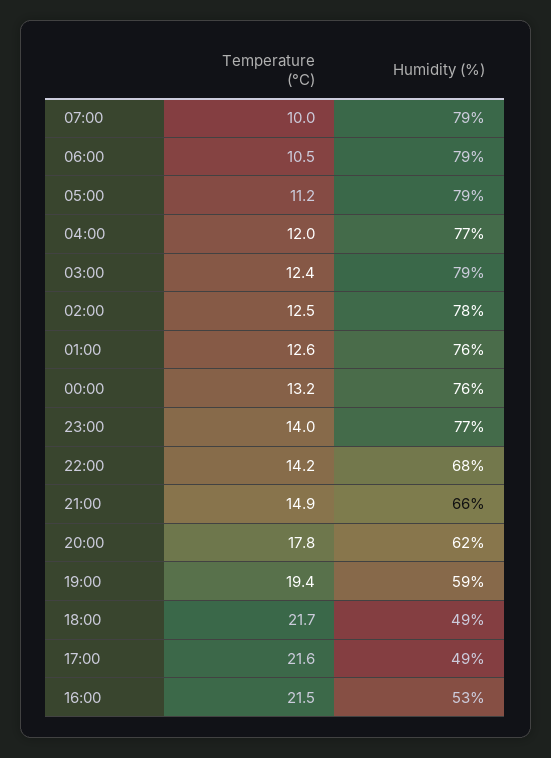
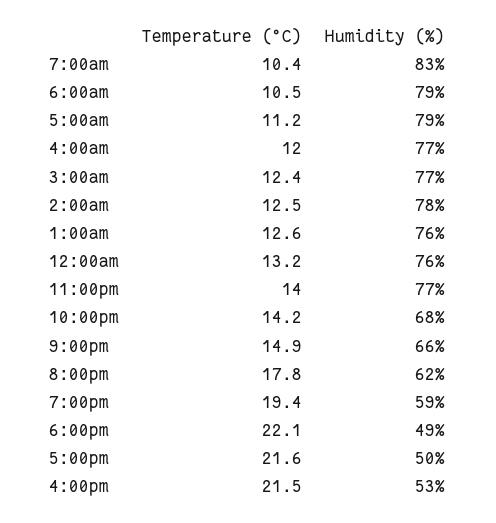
Temperature (°C), 07:00: 10 -> 10.4
Humidity (%), 07:00: 79 -> 83
Humidity (%), 03:00: 79 -> 77
Temperature (°C), 18:00: 21.7 -> 22.1
Humidity (%), 17:00: 49 -> 50

